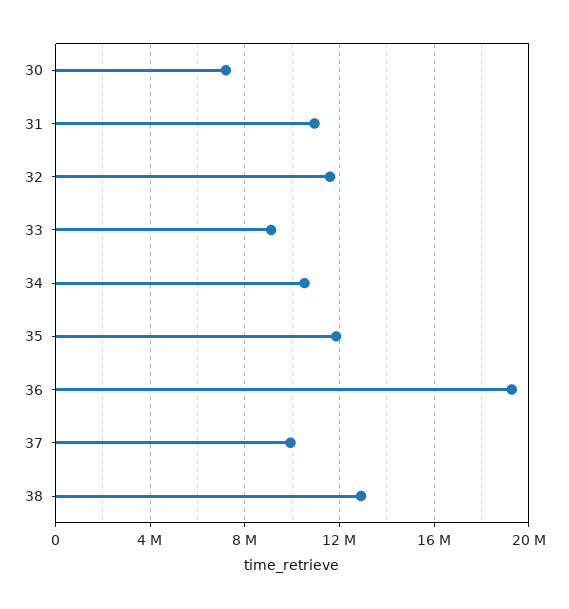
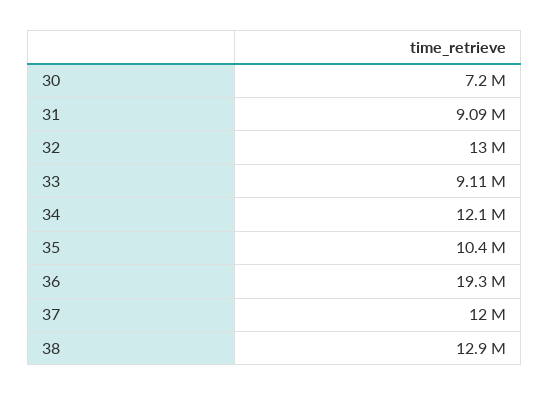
31: 11000000 -> 9090000
32: 11500000 -> 13000000
34: 10500000 -> 12100000
35: 12000000 -> 10400000
37: 10000000 -> 12000000

